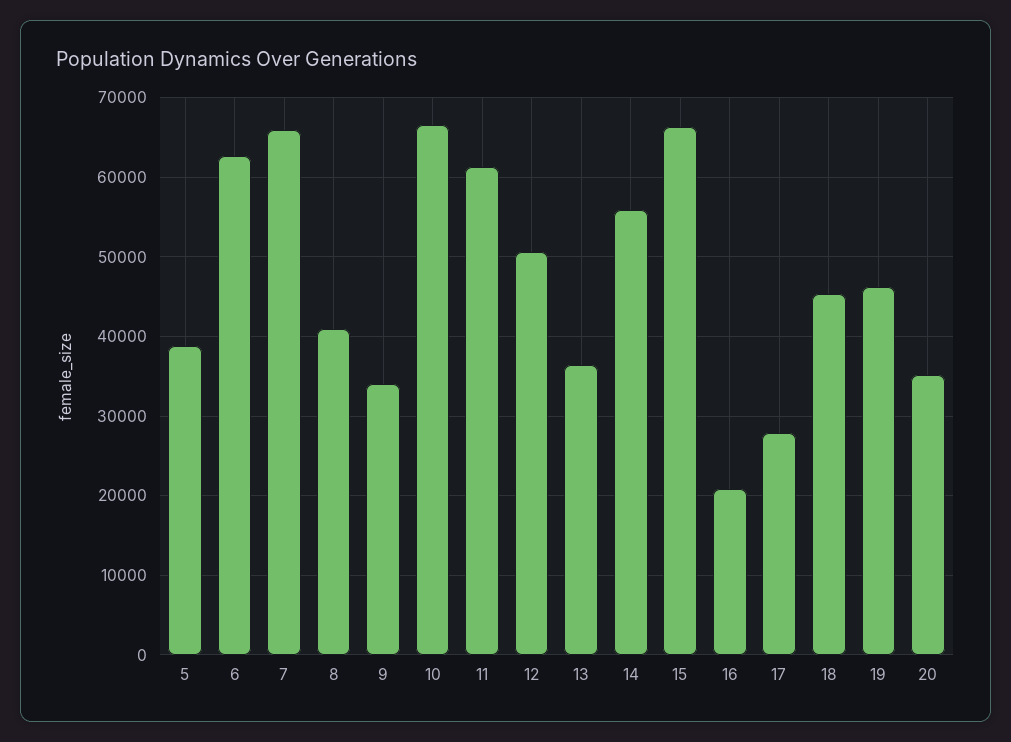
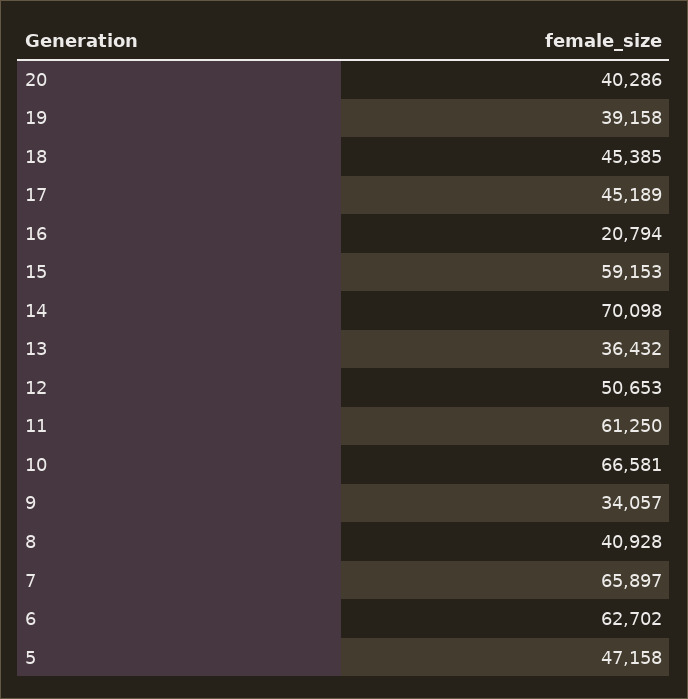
5: 39000 -> 47158
14: 56000 -> 70098
15: 66000 -> 59153
17: 28000 -> 45189
19: 46000 -> 39158
20: 35000 -> 40286

